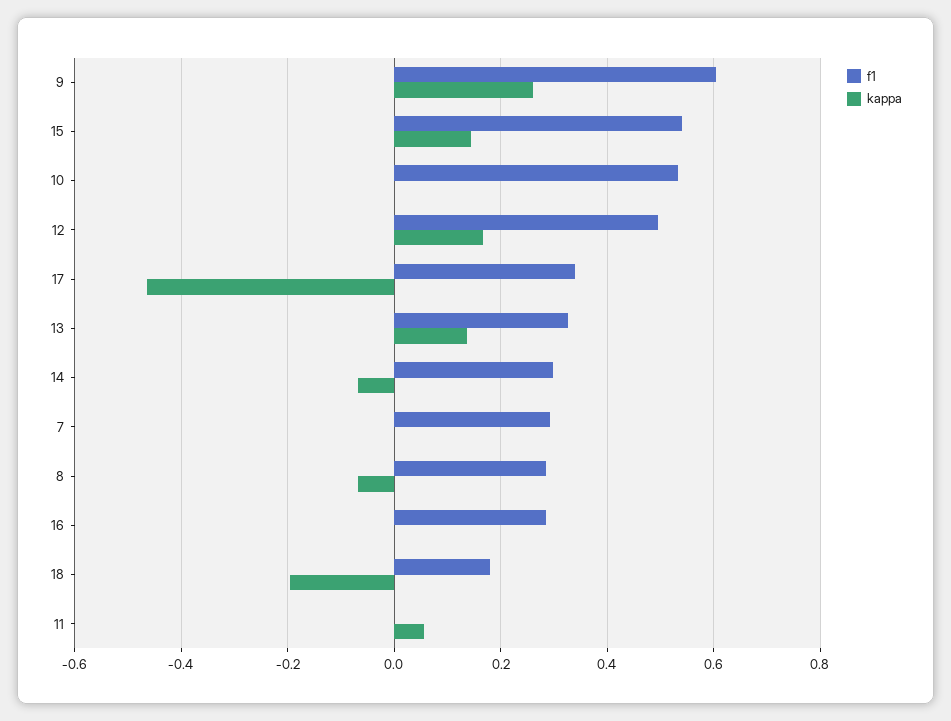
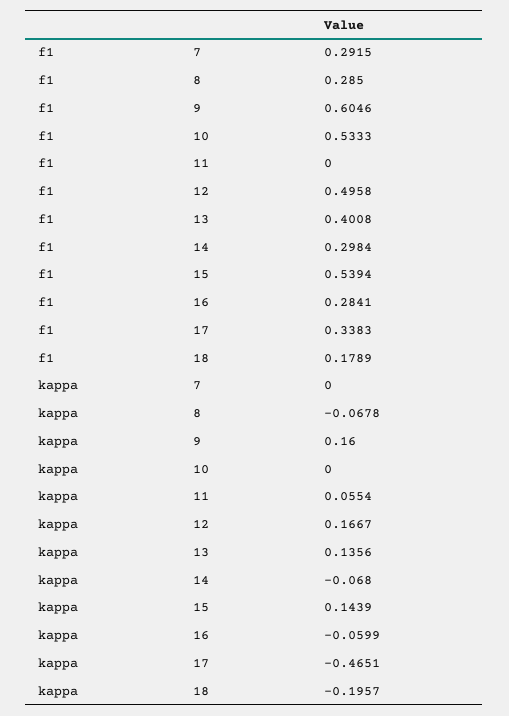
kappa, 9: 0.26 -> 0.16
f1, 13: 0.32 -> 0.4008
kappa, 16: 0 -> -0.0599

